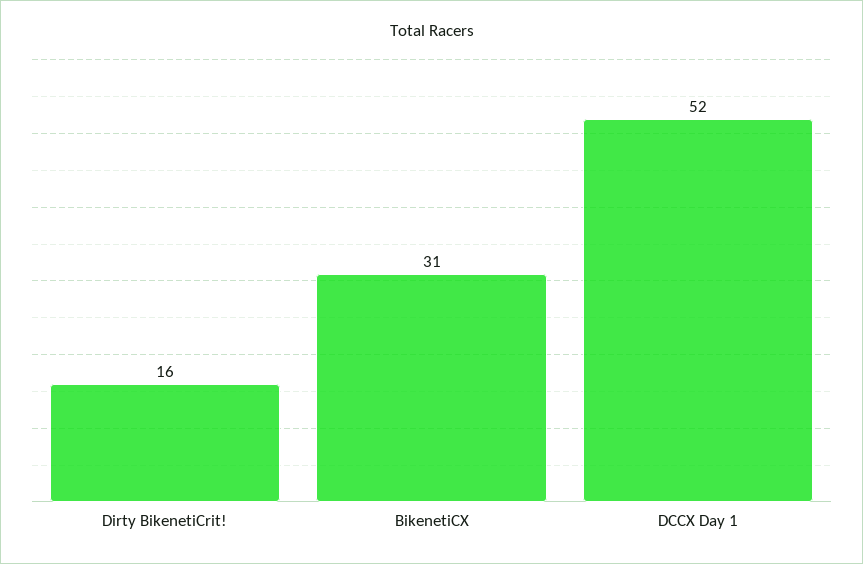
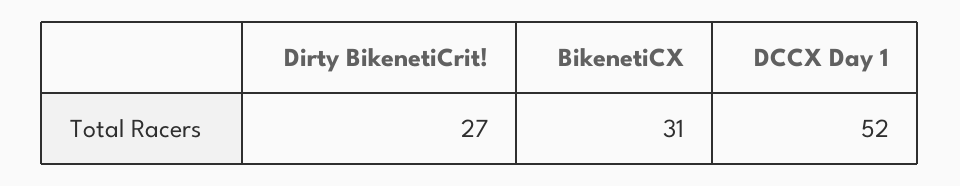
Dirty BikenetiCrit!: 16 -> 27

